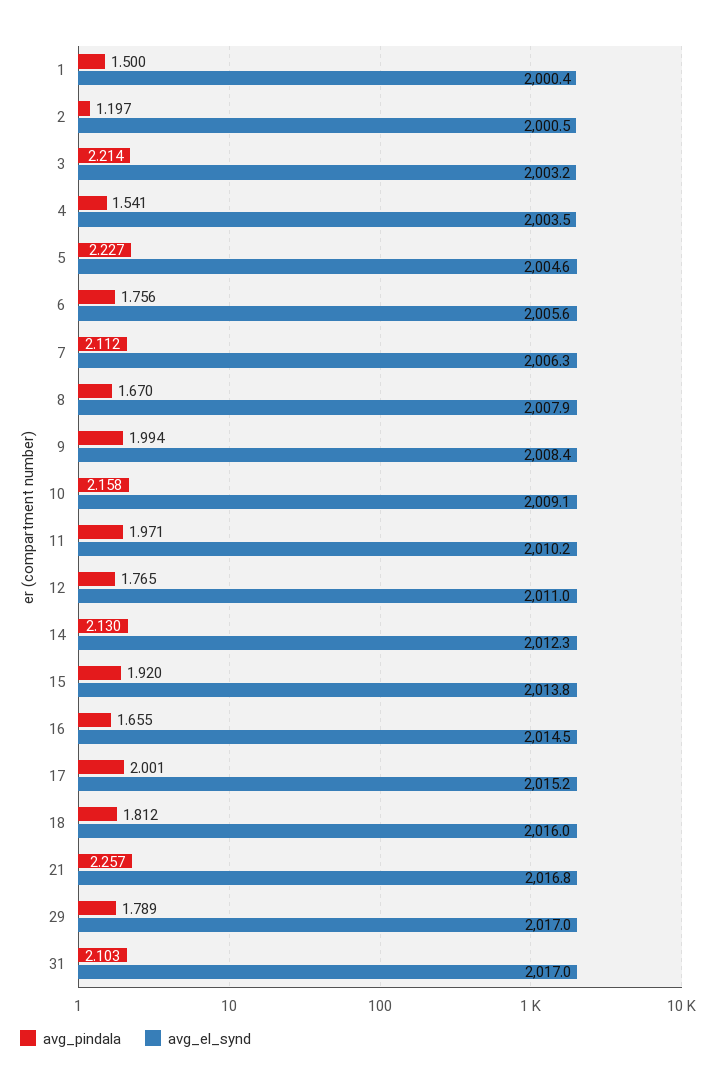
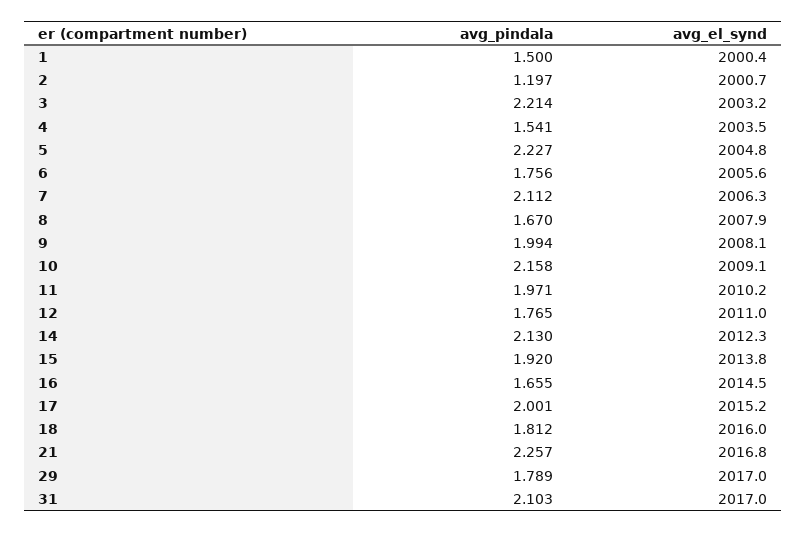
avg_el_synd, 2: 2000.5 -> 2000.7
avg_el_synd, 5: 2004.6 -> 2004.8
avg_el_synd, 9: 2008.4 -> 2008.1

